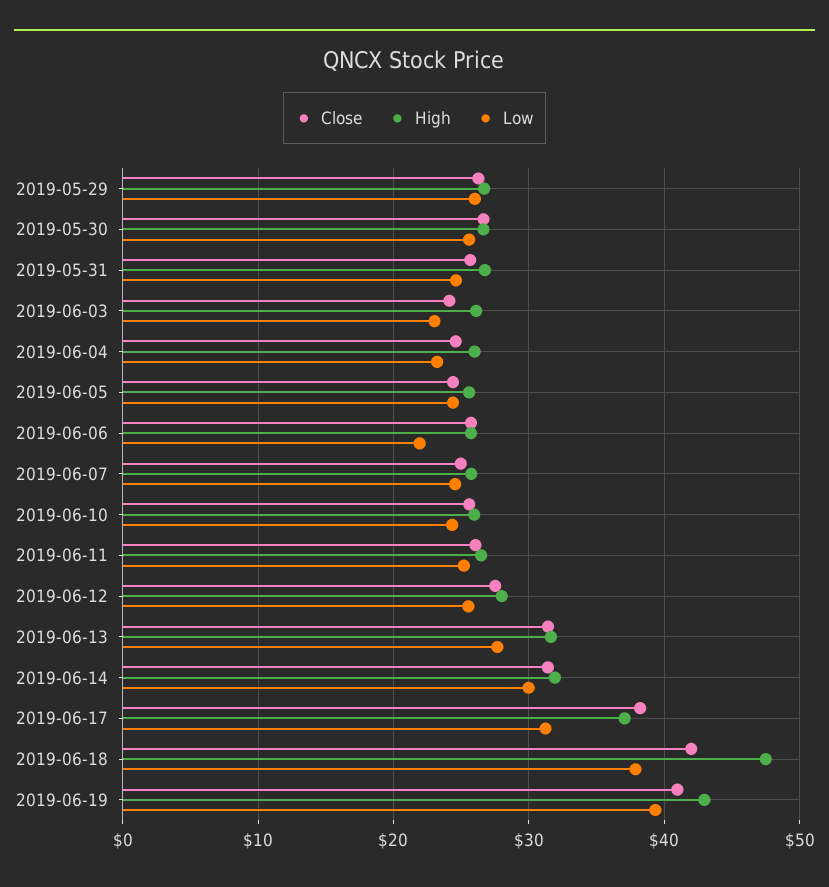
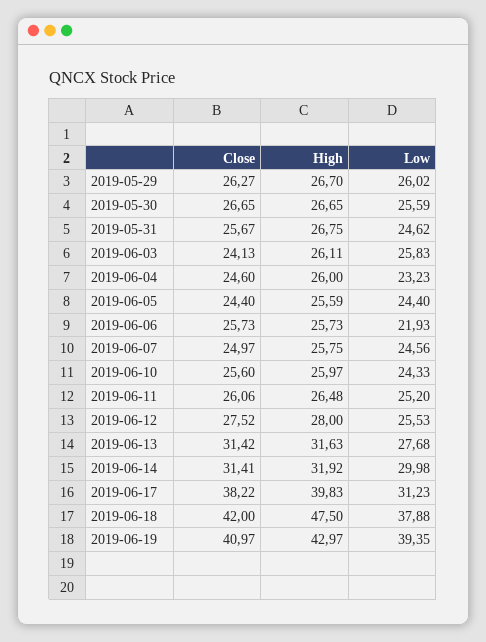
Low, 2019-06-03: 23 -> 25.83
High, 2019-06-17: 37 -> 39.83

